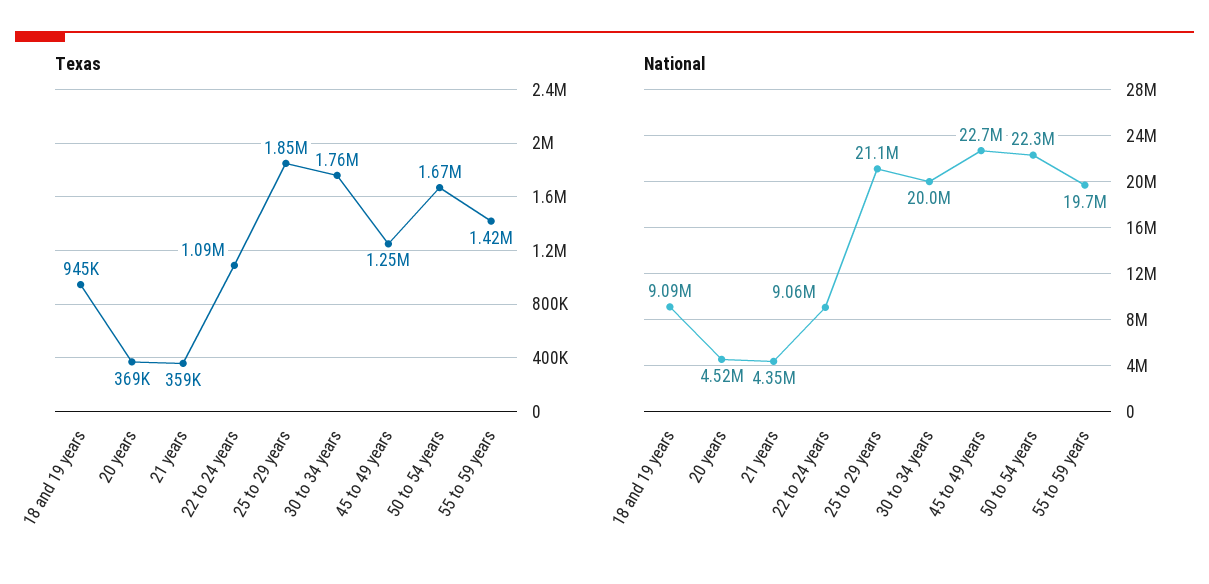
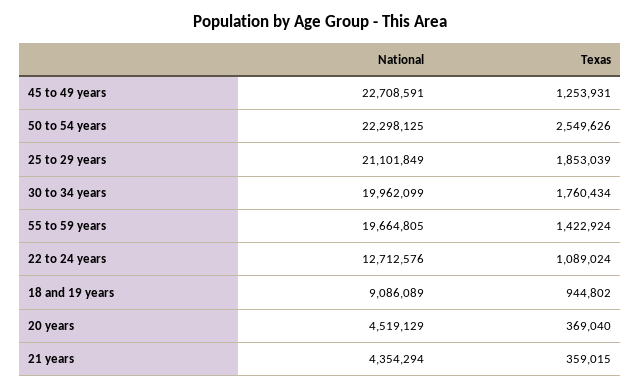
Texas, 50 to 54 years: 1670000 -> 2549626
National, 22 to 24 years: 9060000 -> 12712576

